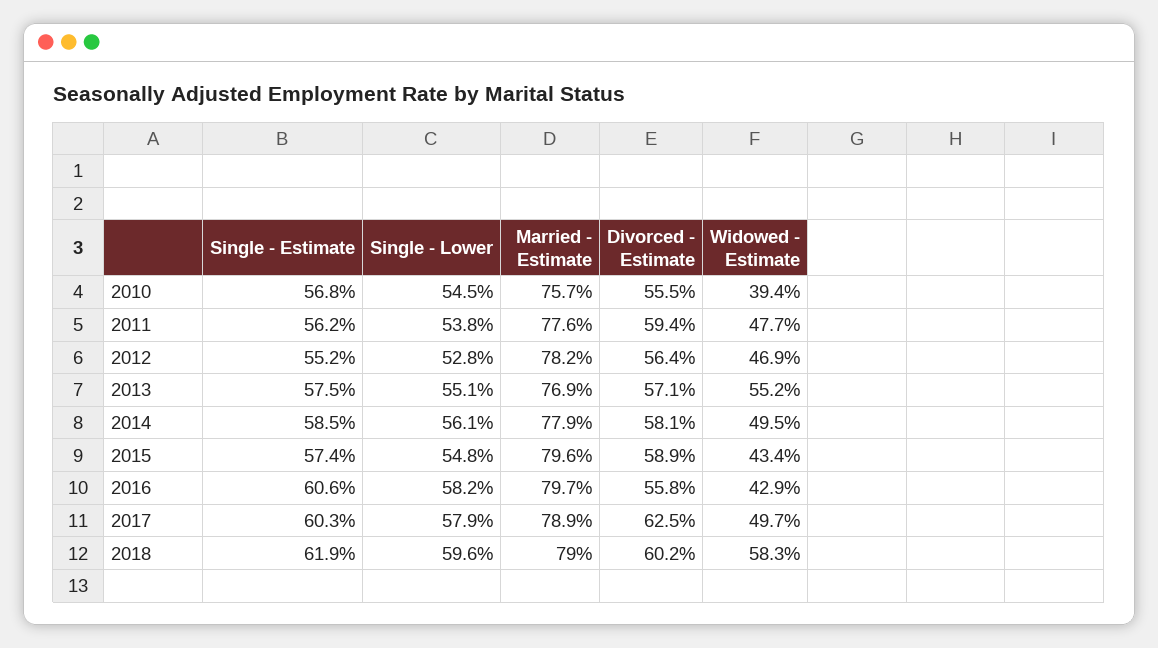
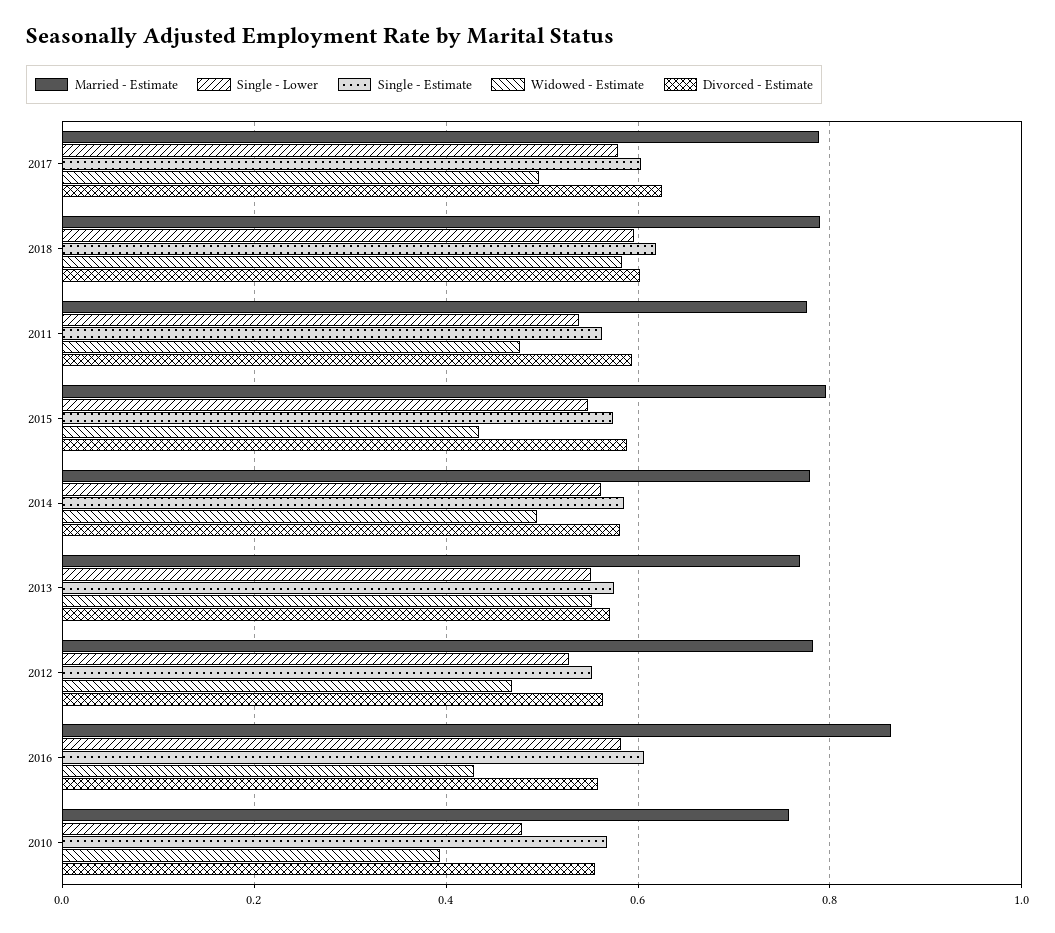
Single - Lower, 2010: 0.545 -> 0.48
Married - Estimate, 2016: 0.797 -> 0.86

